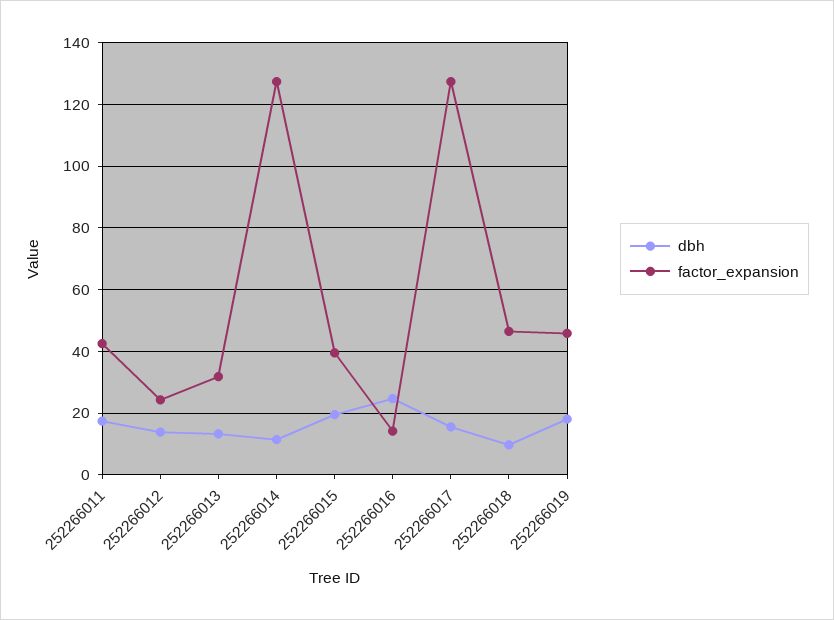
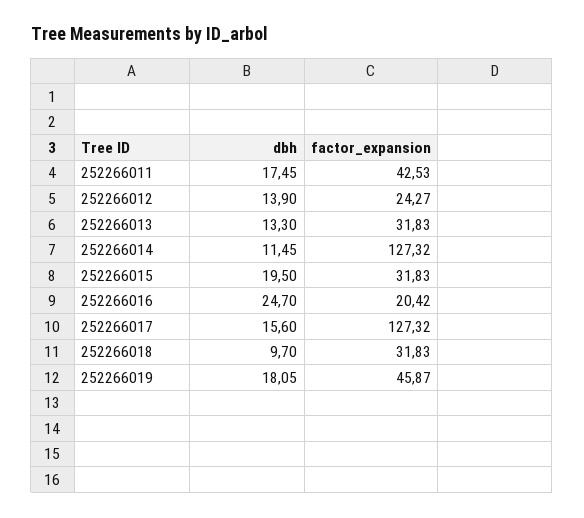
factor_expansion, 252266015: 40 -> 31.83
factor_expansion, 252266016: 14 -> 20.42
factor_expansion, 252266018: 46 -> 31.83

